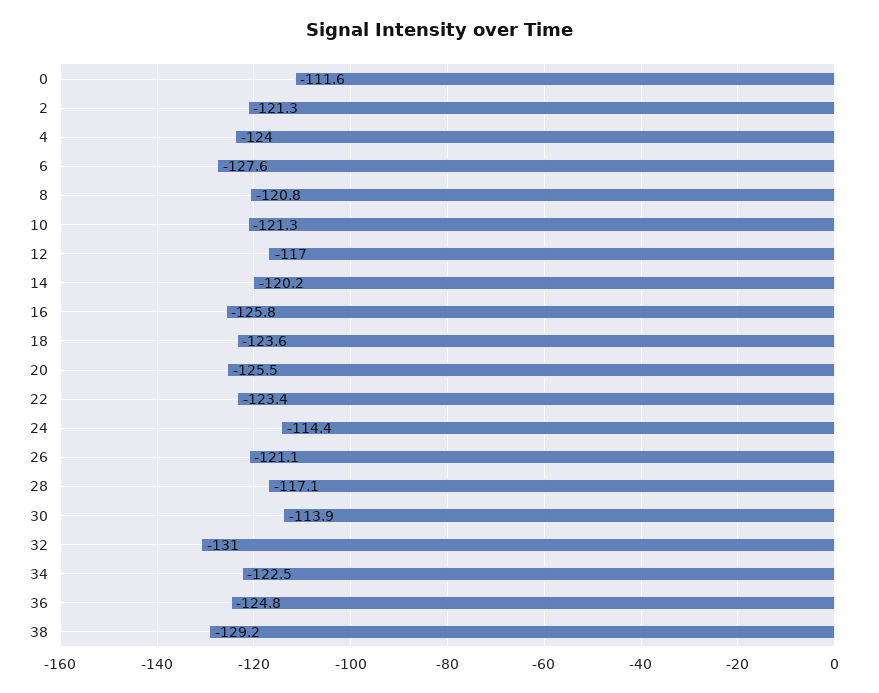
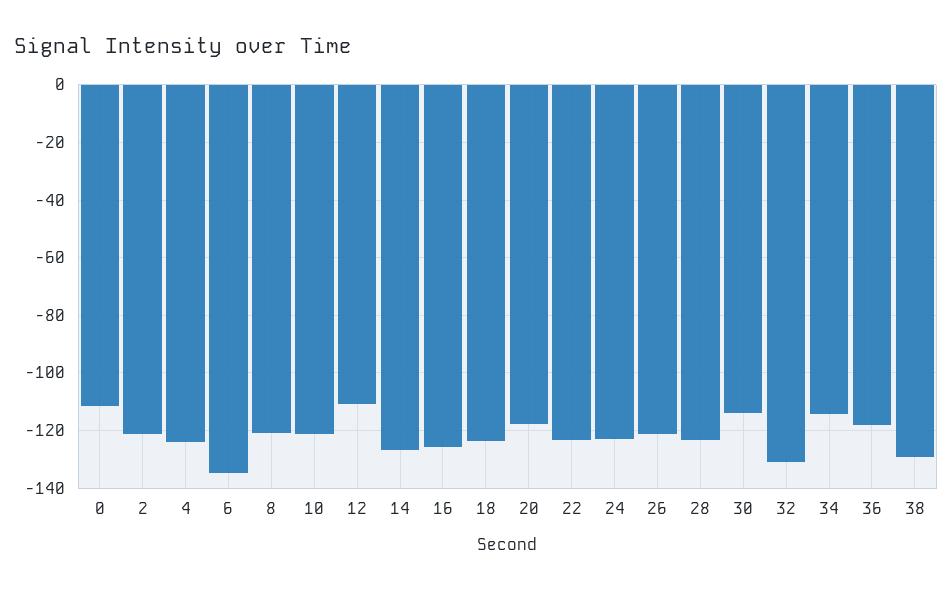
6: -127.6 -> -135
12: -117 -> -110
14: -120.2 -> -127.5
20: -125.5 -> -117.5
24: -114.4 -> -122.5
28: -117.1 -> -122.5
34: -122.5 -> -115
36: -124.8 -> -117.5

